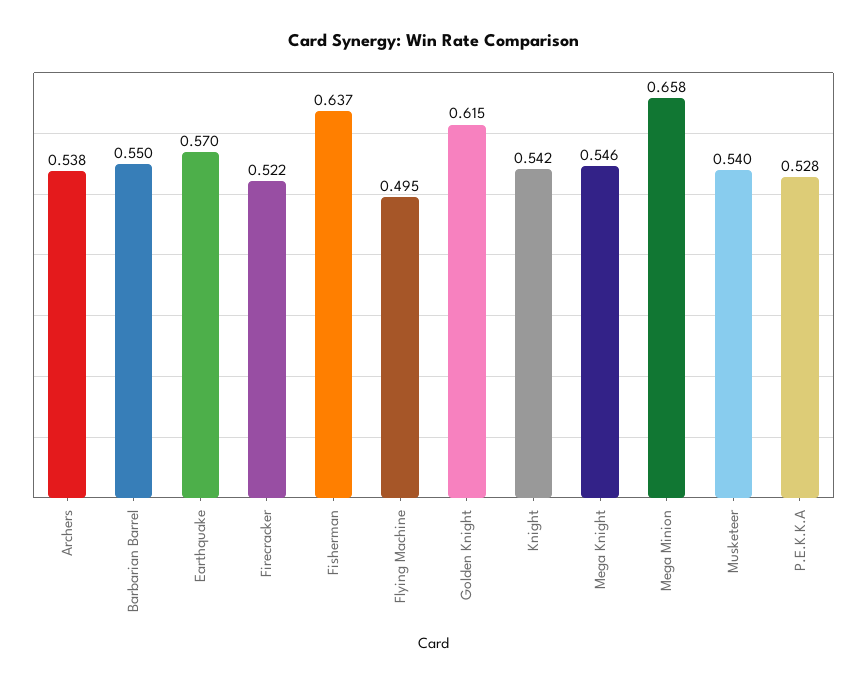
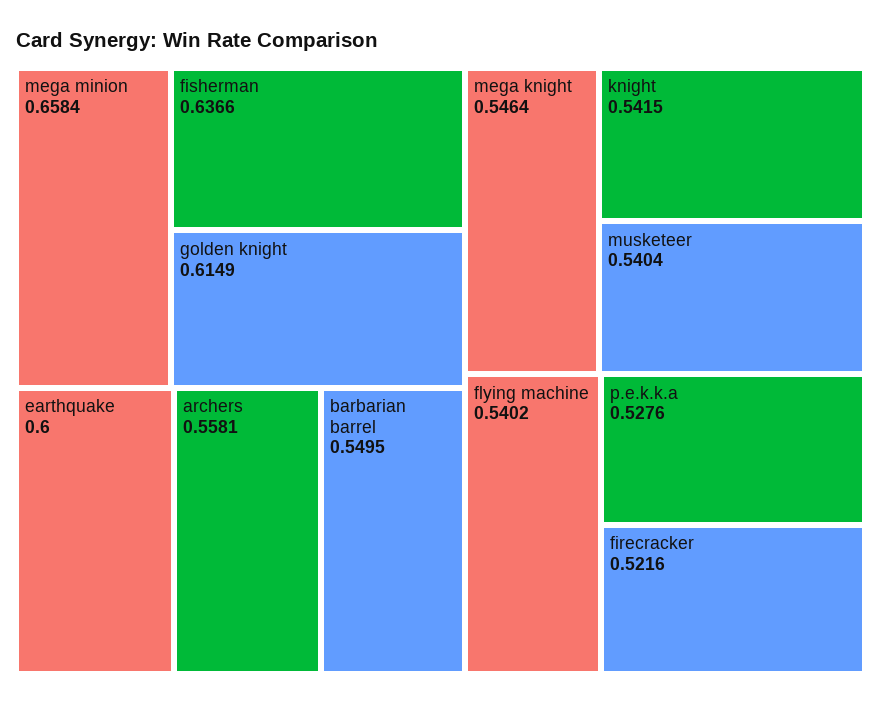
Archers: 0.538 -> 0.5581
Earthquake: 0.57 -> 0.6
Flying Machine: 0.495 -> 0.5402

